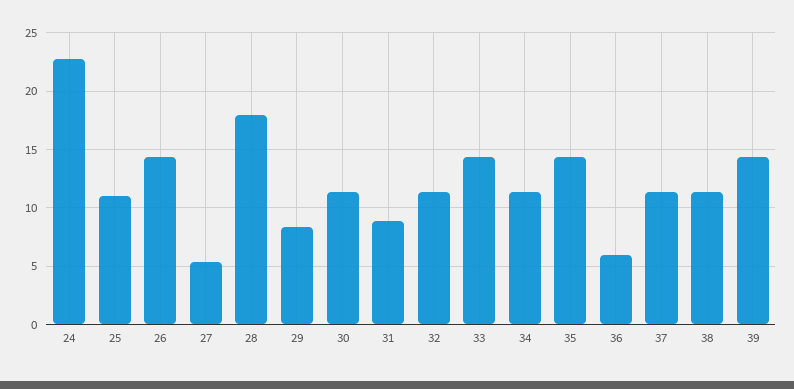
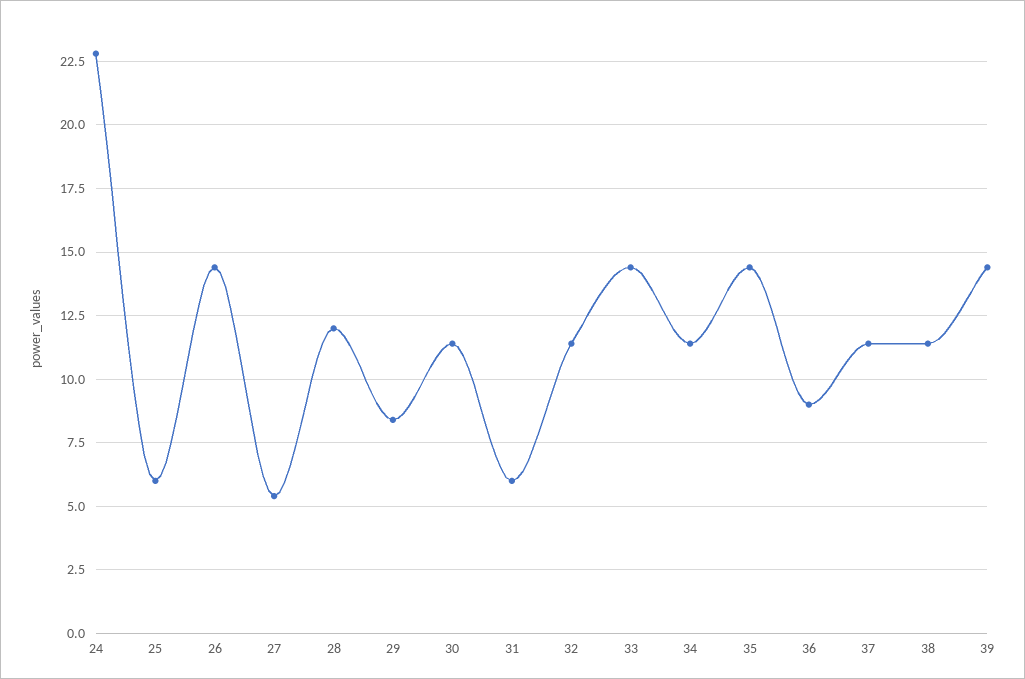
25: 11 -> 6
28: 18 -> 12
31: 9 -> 6
36: 6 -> 9

